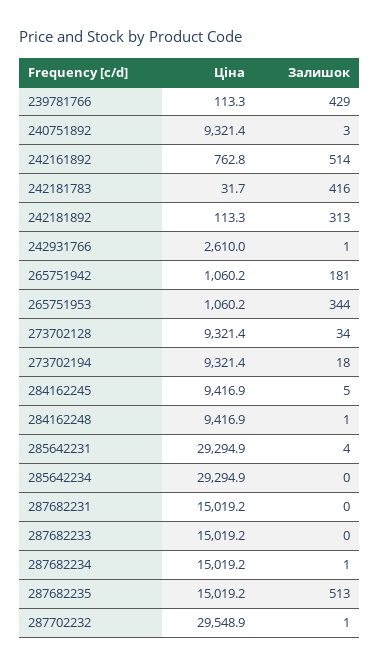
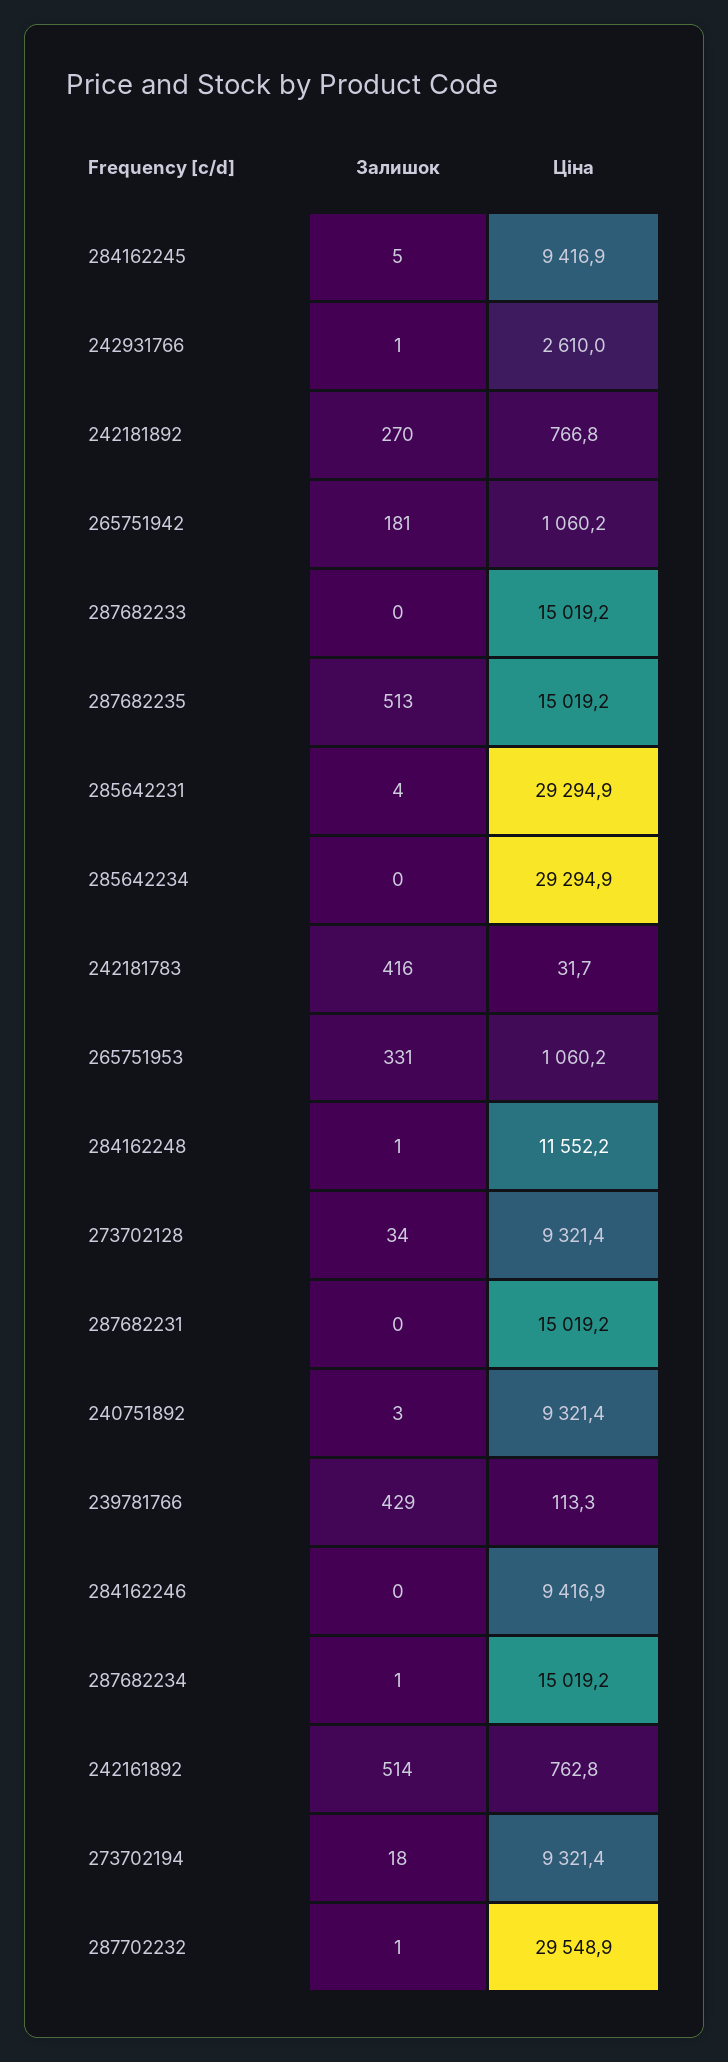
Ціна, 242181892: 113.3 -> 766.8
Залишок, 242181892: 313 -> 270
Залишок, 265751953: 344 -> 331
Ціна, 284162248: 9416.9 -> 11552.2
Залишок, 284162246: none -> 0
Ціна, 284162246: none -> 9416.9

